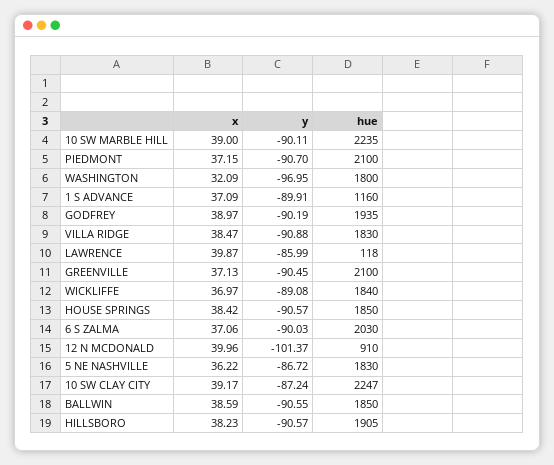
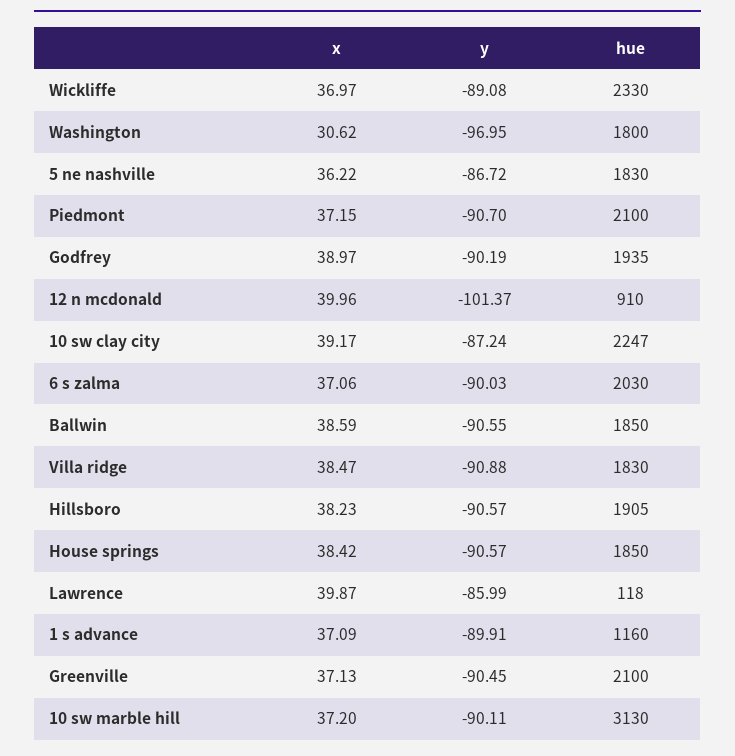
x, 10 SW MARBLE HILL: 39 -> 37.2
hue, 10 SW MARBLE HILL: 2235 -> 3130
x, WASHINGTON: 32.09 -> 30.62
hue, WICKLIFFE: 1840 -> 2330

